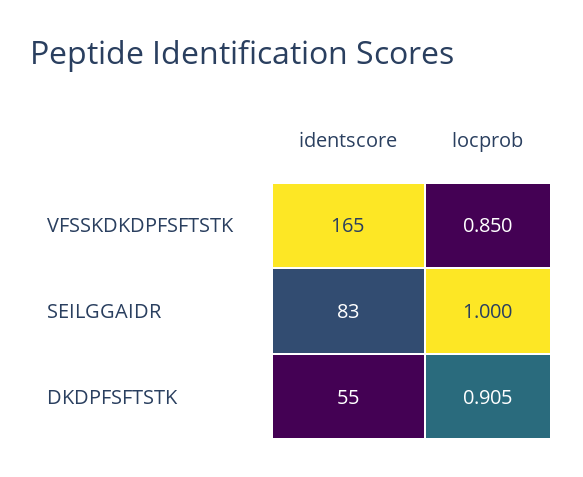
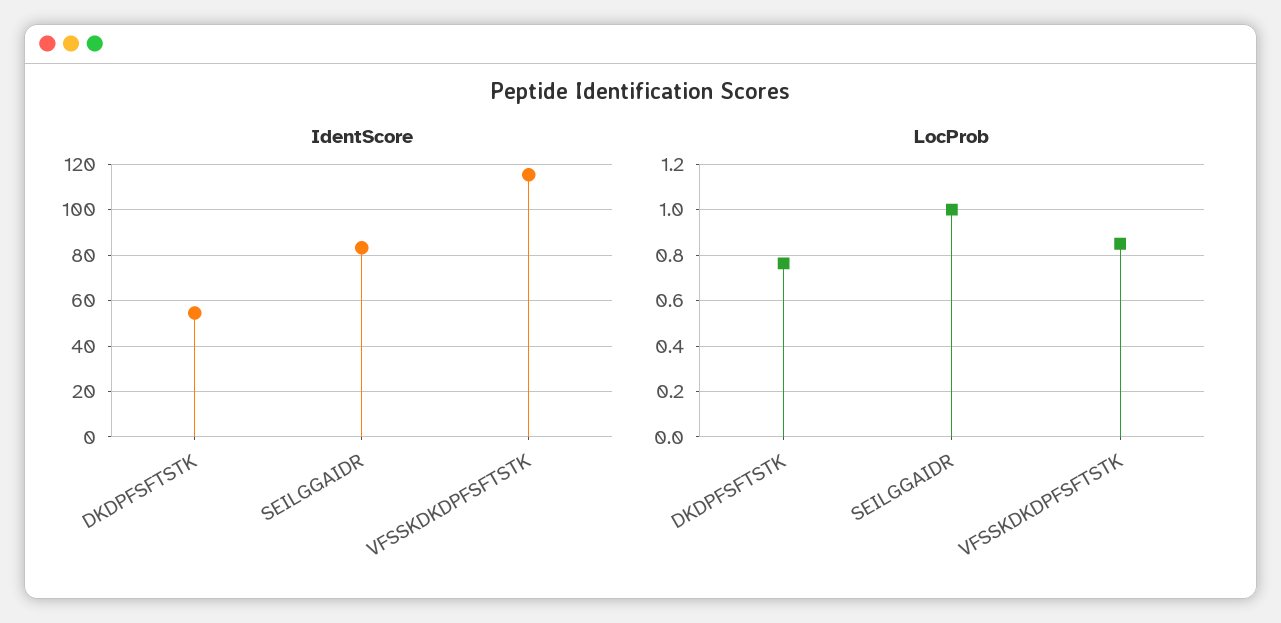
identscore, VFSSKDKDPFSFTSTK: 165 -> 115
locprob, DKDPFSFTSTK: 0.905 -> 0.75

